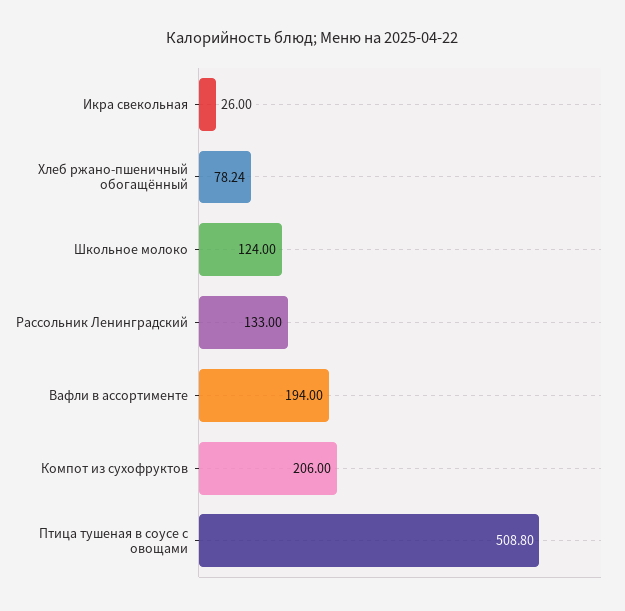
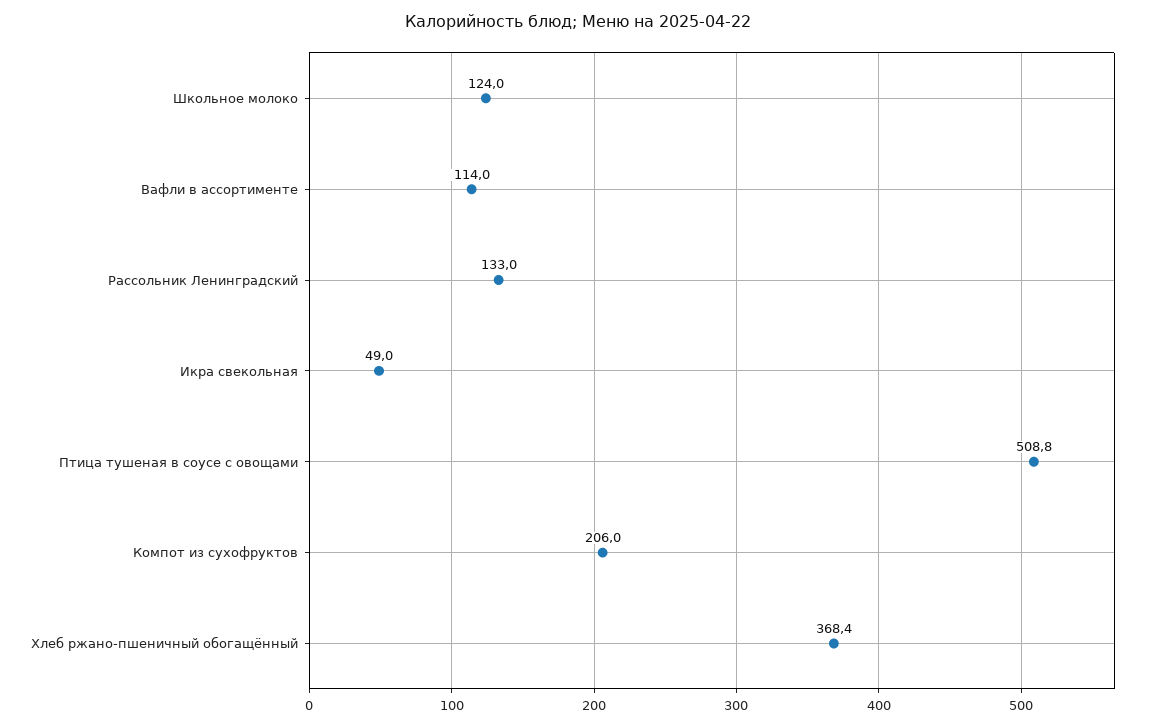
Икра свекольная: 26 -> 49
Хлеб ржано-пшеничный обогащённый: 78.24 -> 368.4
Вафли в ассортименте: 194 -> 114

